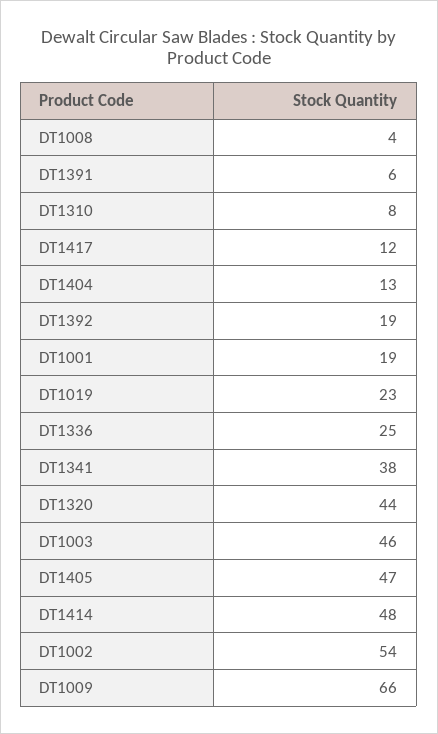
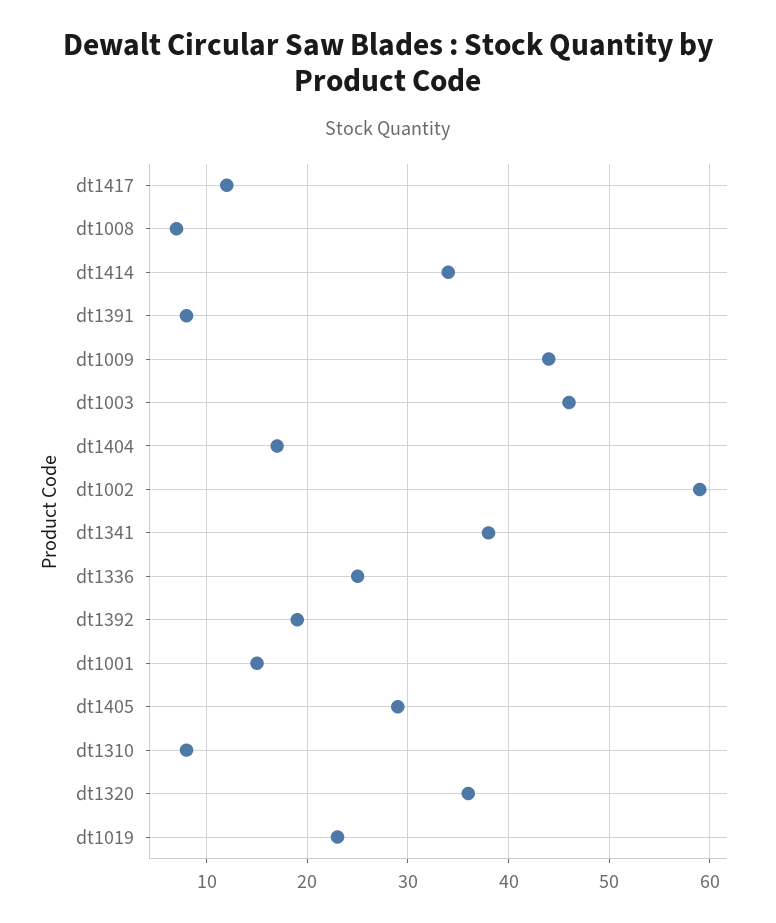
DT1008: 4 -> 7
DT1391: 6 -> 8
DT1404: 13 -> 17
DT1001: 19 -> 15
DT1320: 44 -> 36
DT1405: 47 -> 29
DT1414: 48 -> 34
DT1002: 54 -> 59
DT1009: 66 -> 44

